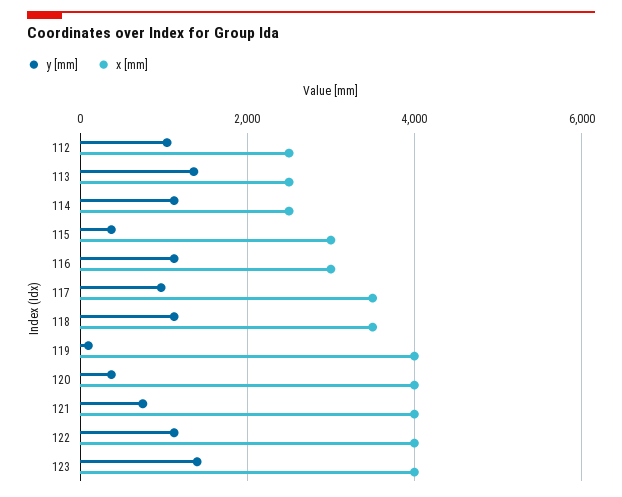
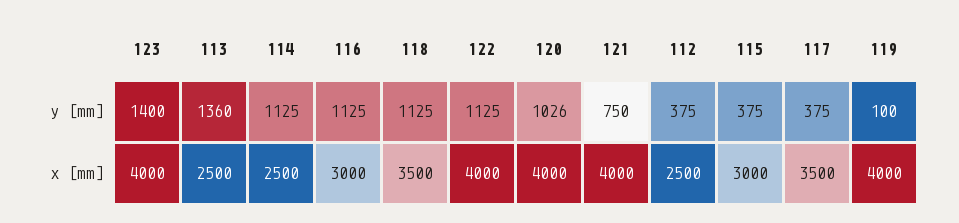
y [mm], 112: 1000 -> 375
y [mm], 117: 1000 -> 375
y [mm], 120: 400 -> 1026

